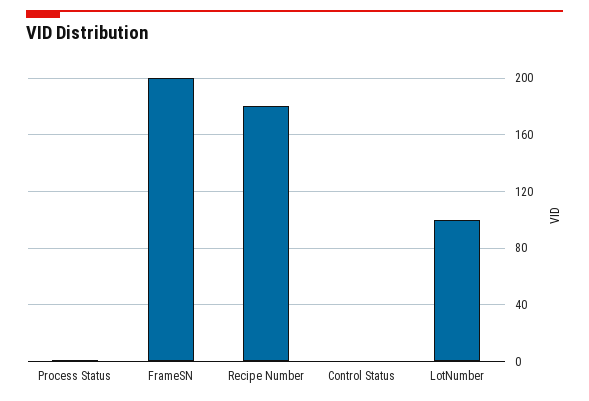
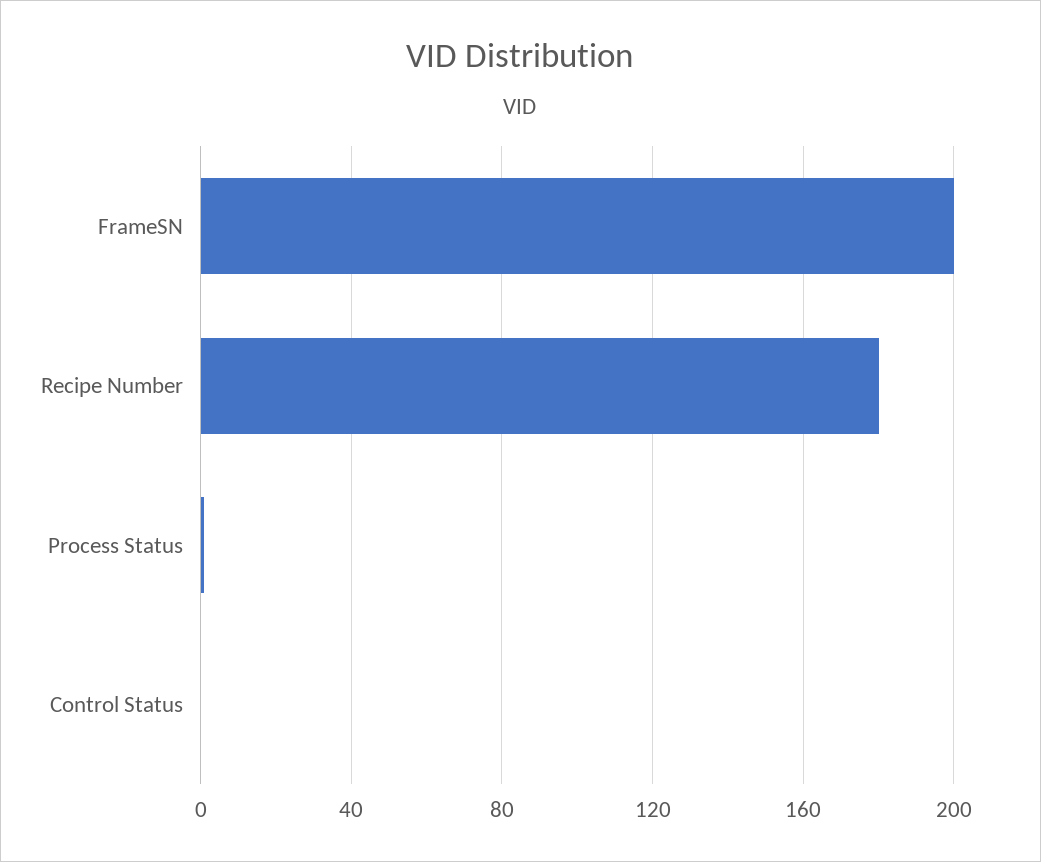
LotNumber: 100 -> none

